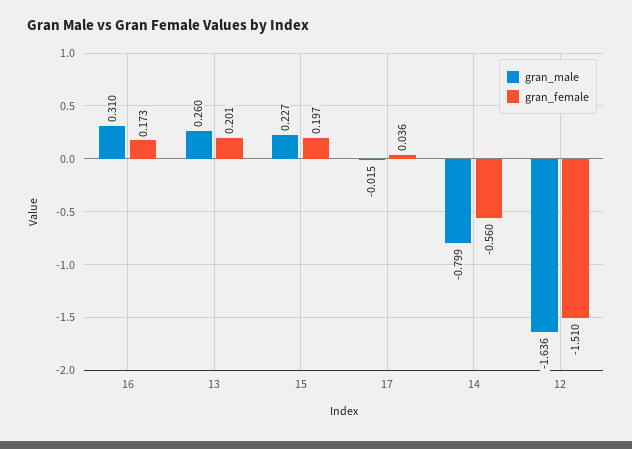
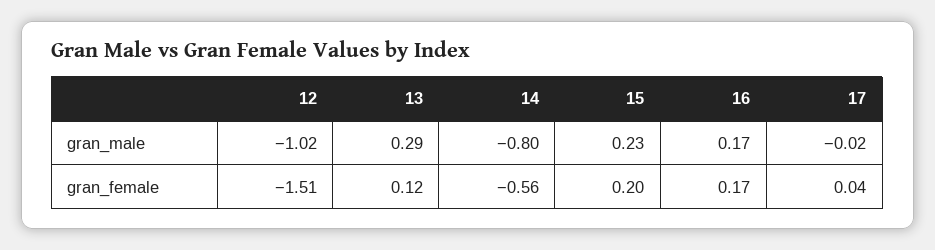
gran_male, 16: 0.31 -> 0.17
gran_male, 13: 0.26 -> 0.29
gran_female, 13: 0.201 -> 0.12
gran_male, 12: -1.636 -> -1.02

